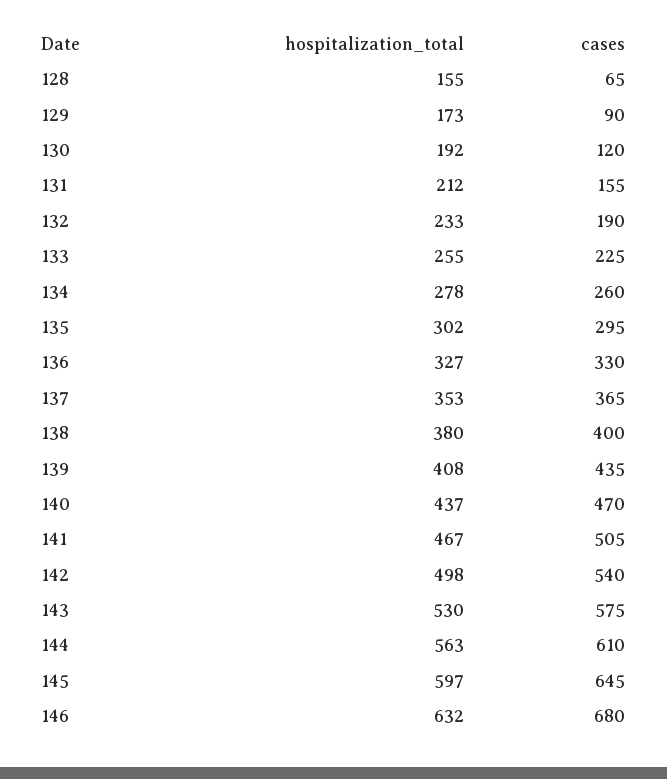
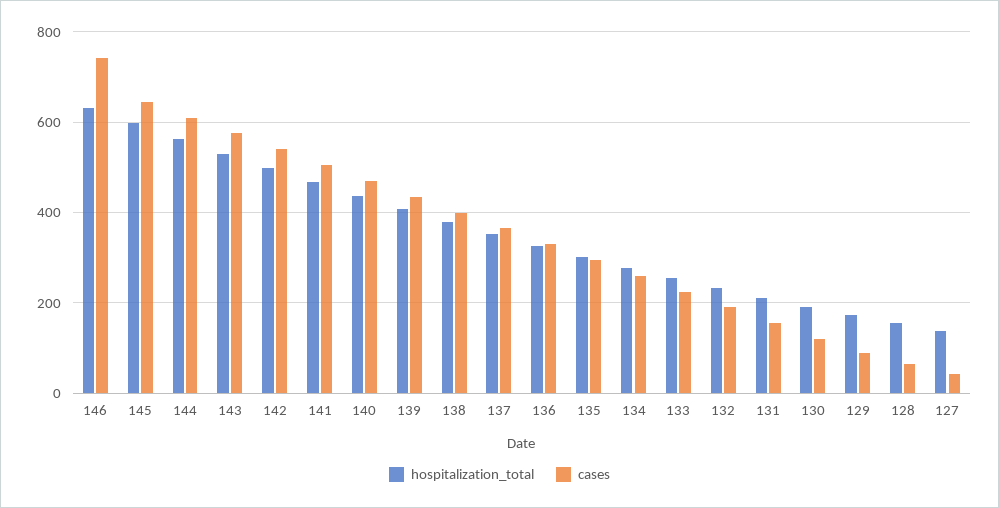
cases, 146: 680 -> 740
hospitalization_total, 127: none -> 140
cases, 127: none -> 40

